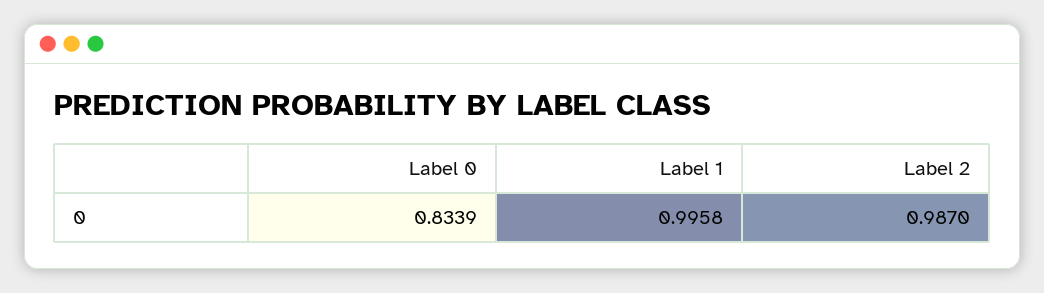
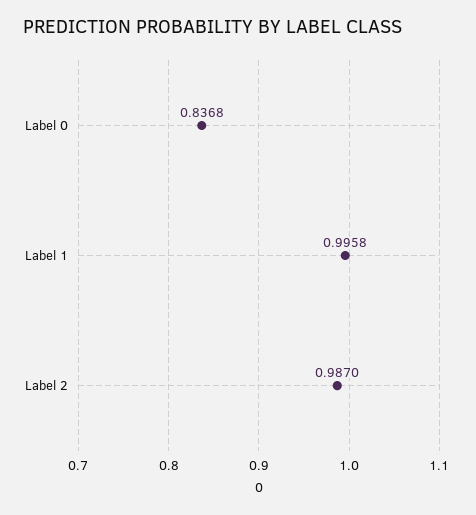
Label 0: 0.8339 -> 0.8368

